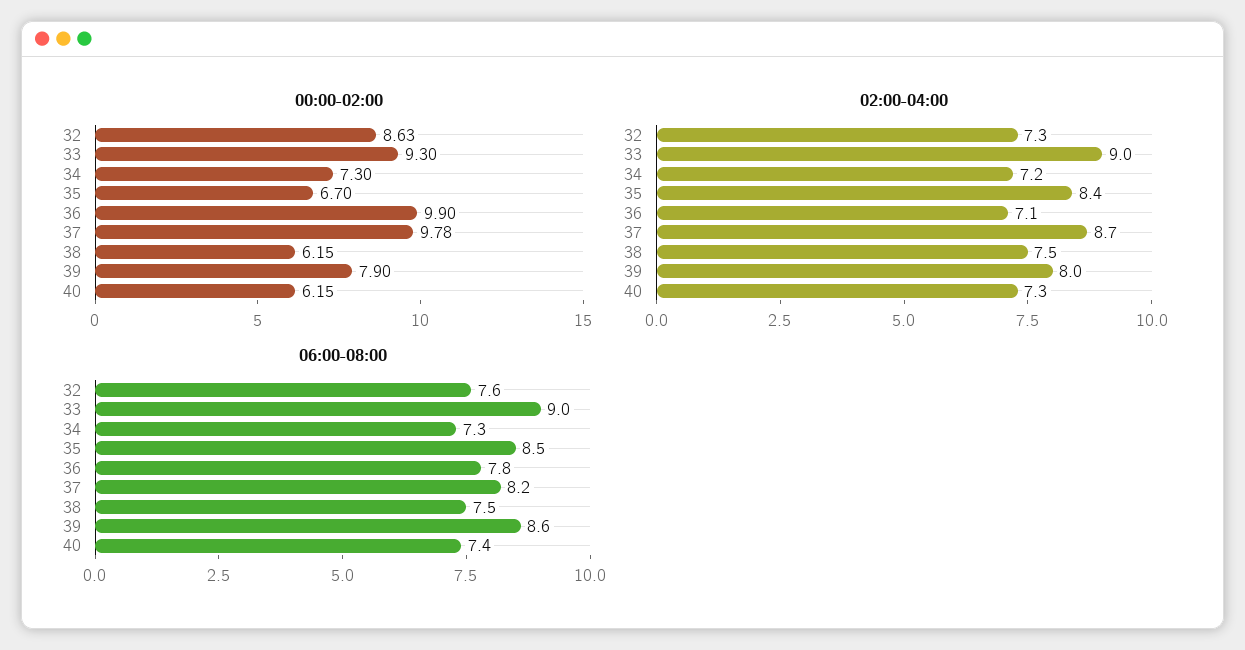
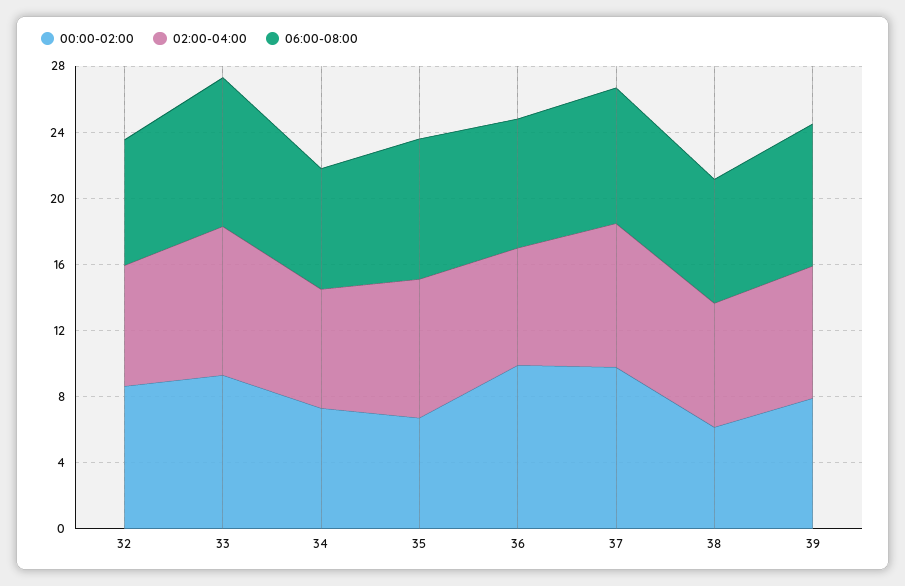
00:00-02:00, 40: 6.15 -> none
02:00-04:00, 40: 7.3 -> none
06:00-08:00, 40: 7.4 -> none

